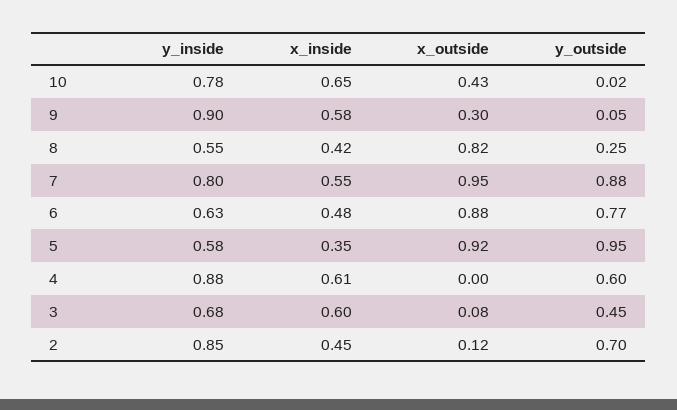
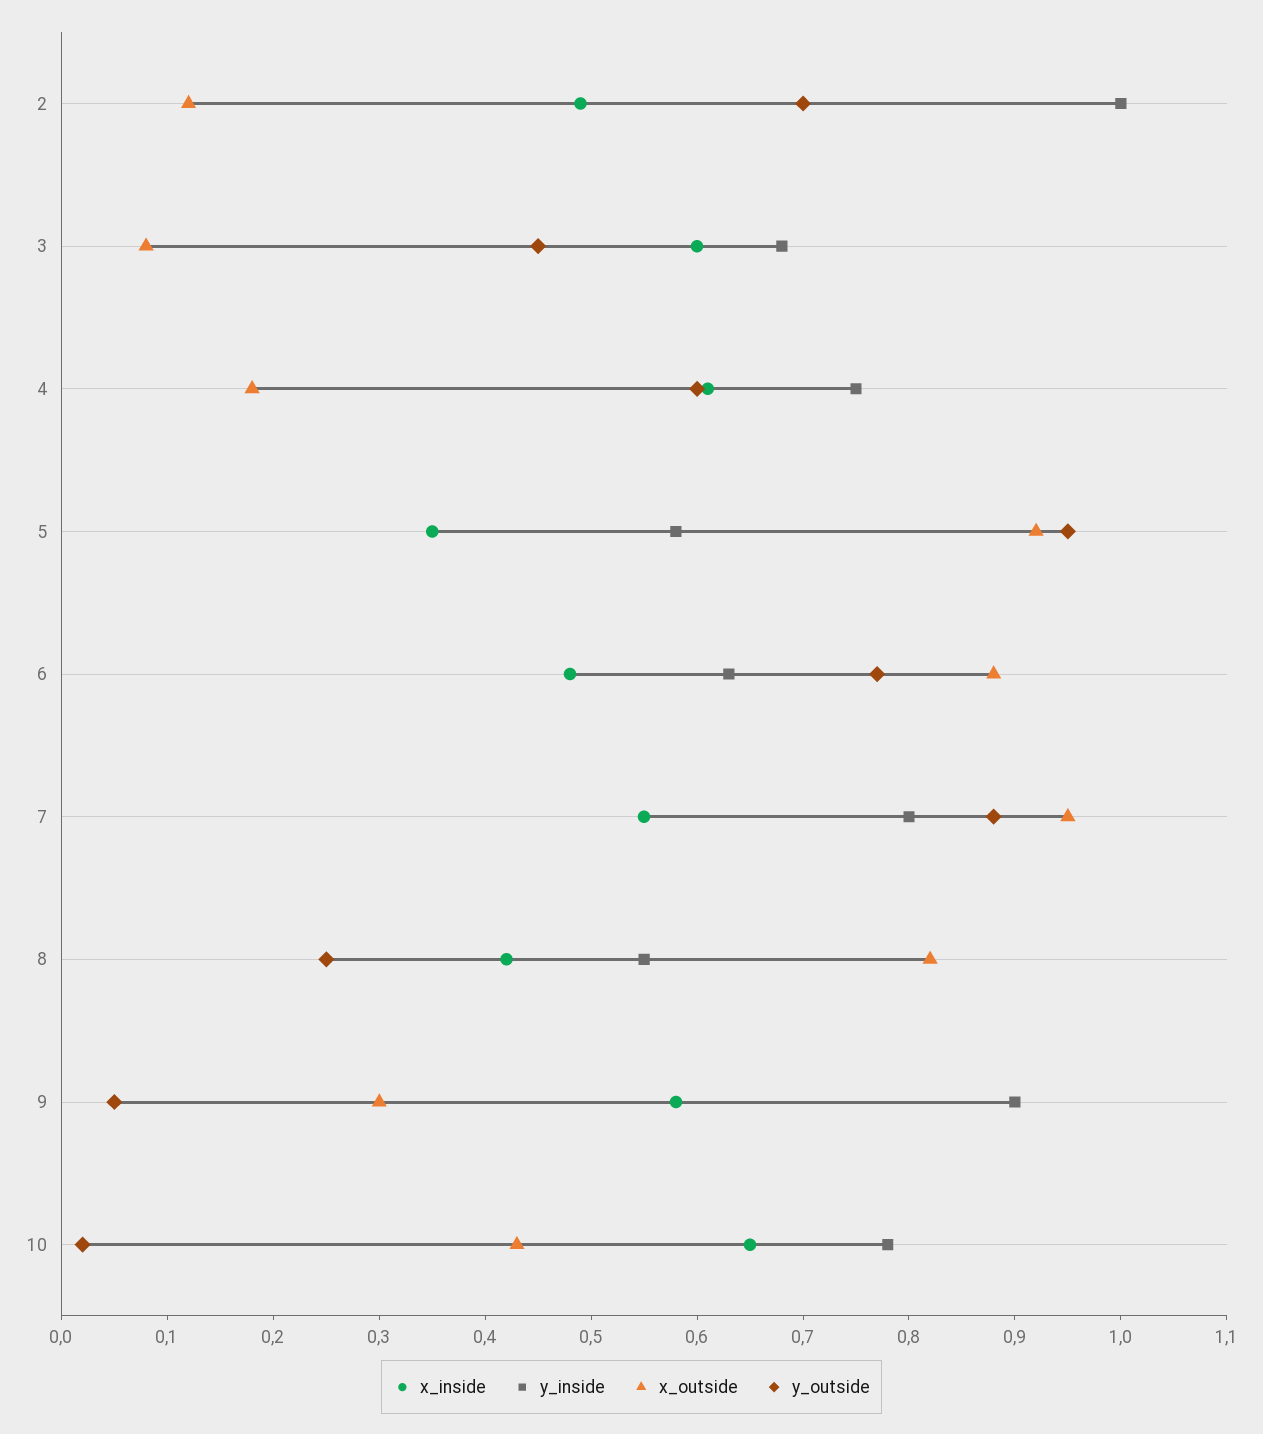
y_inside, 4: 0.88 -> 0.75
x_outside, 4: 0 -> 0.18
y_inside, 2: 0.85 -> 1
x_inside, 2: 0.45 -> 0.49

